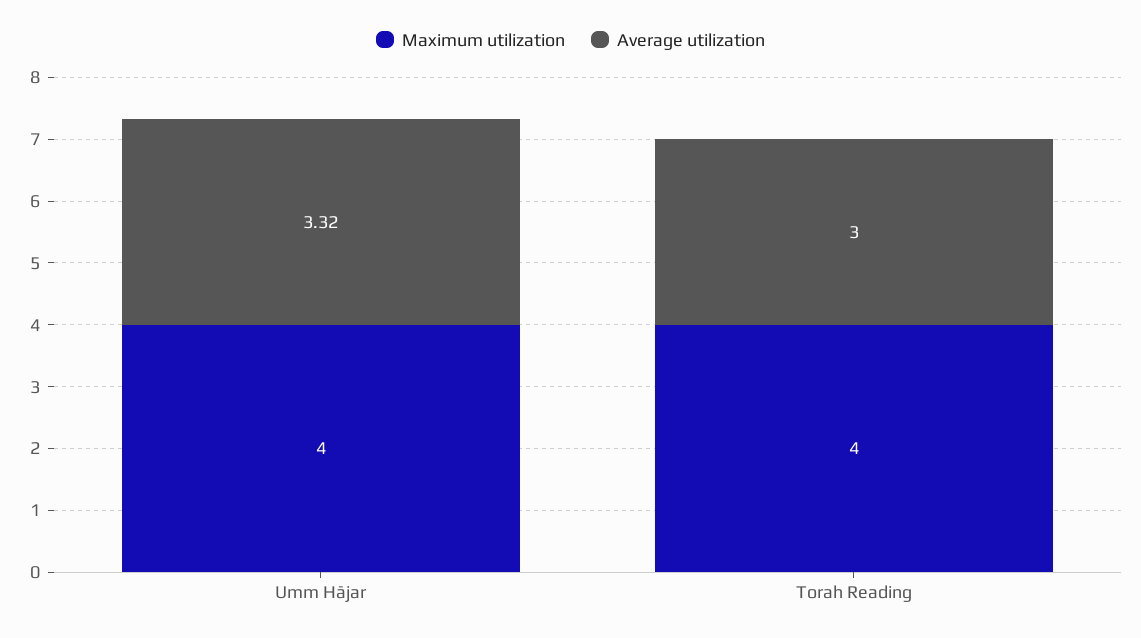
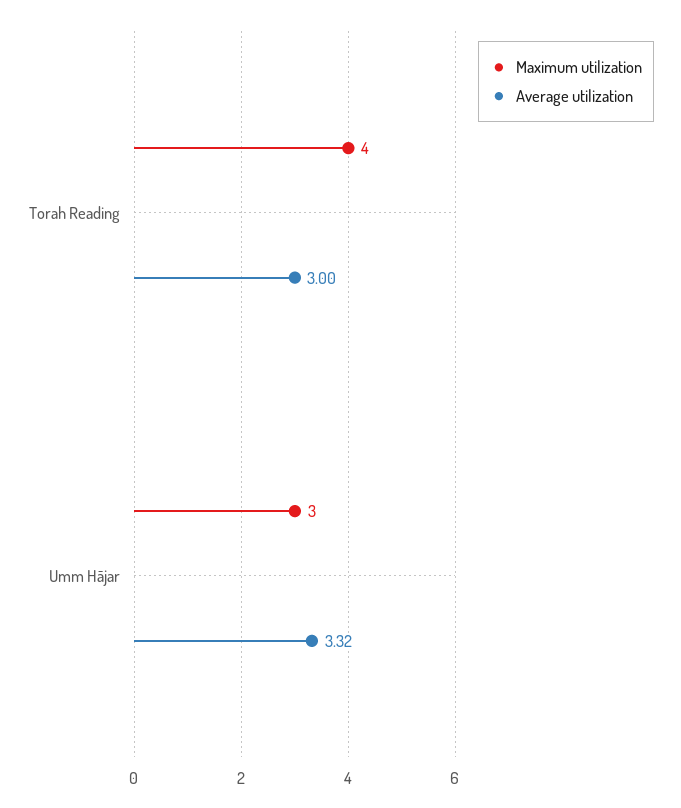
Maximum utilization, Umm Hājar: 4 -> 3

